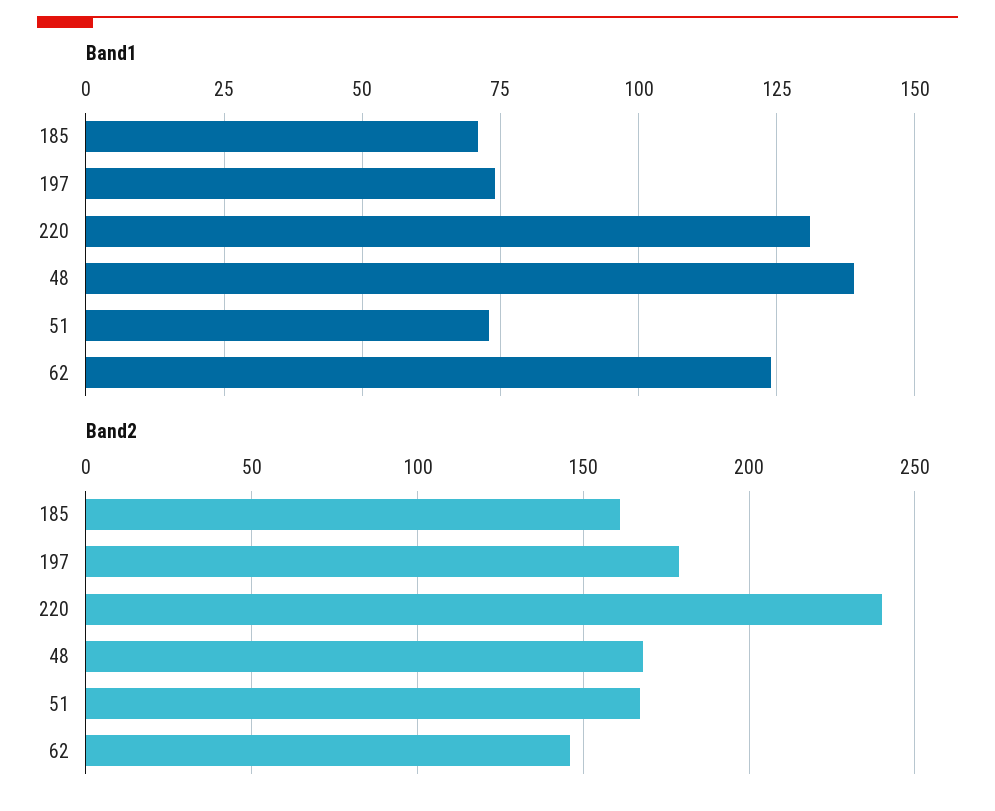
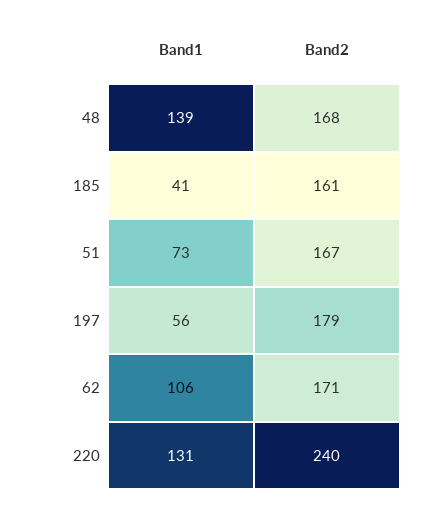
Band1, 185: 70 -> 41
Band1, 197: 75 -> 56
Band1, 62: 125 -> 106
Band2, 62: 145 -> 171

